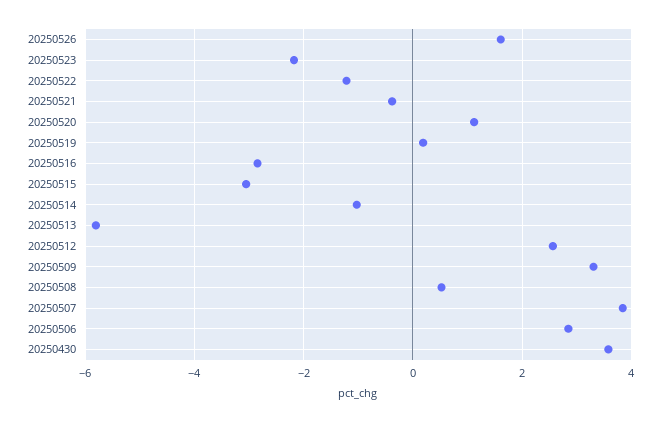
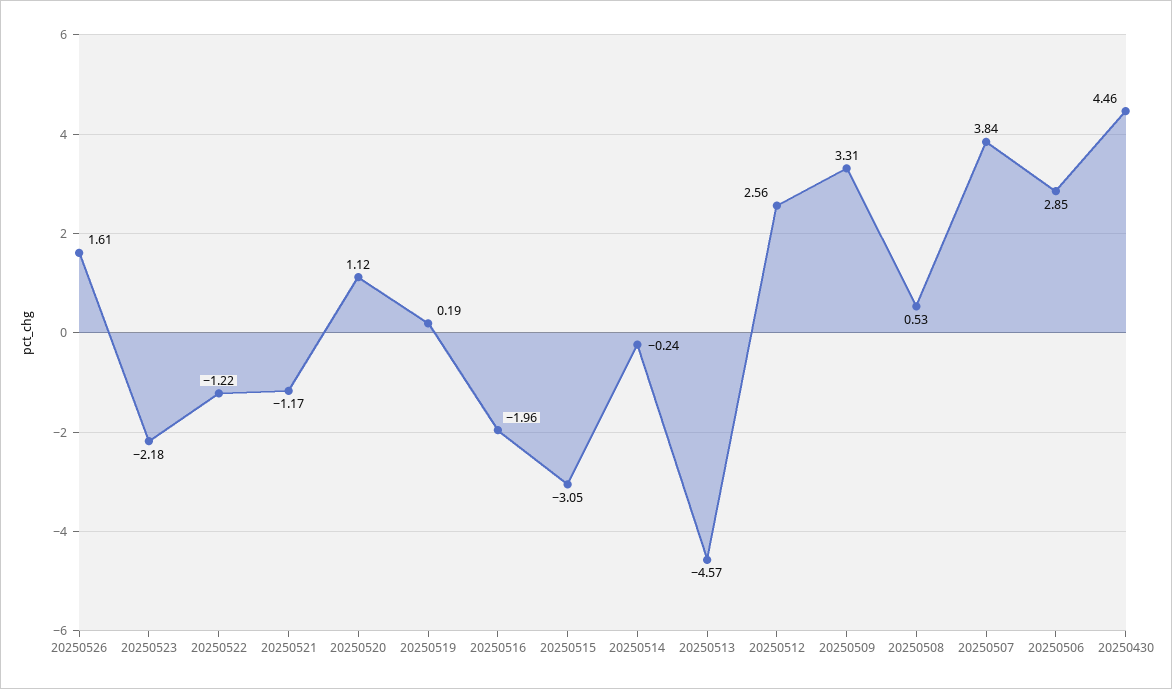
20250521: -0.4 -> -1.17
20250516: -2.8 -> -1.96
20250514: -1 -> -0.24
20250513: -5.8 -> -4.57
20250430: 3.6 -> 4.46

